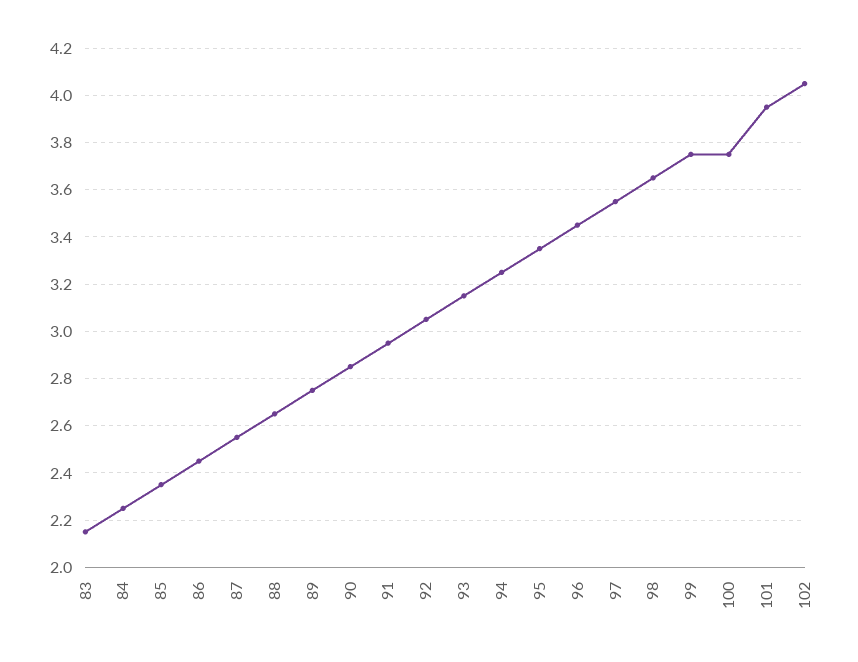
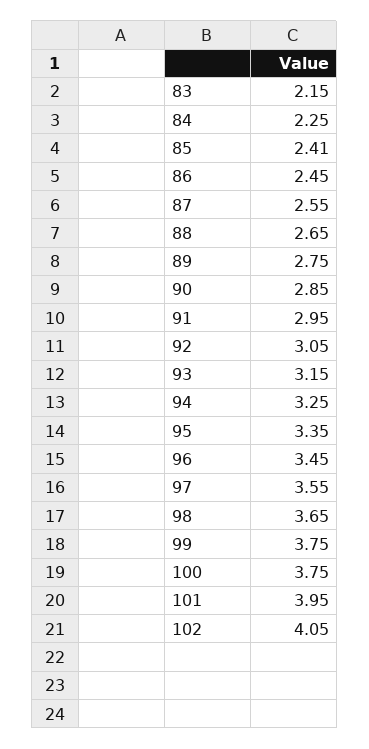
85: 2.35 -> 2.41

